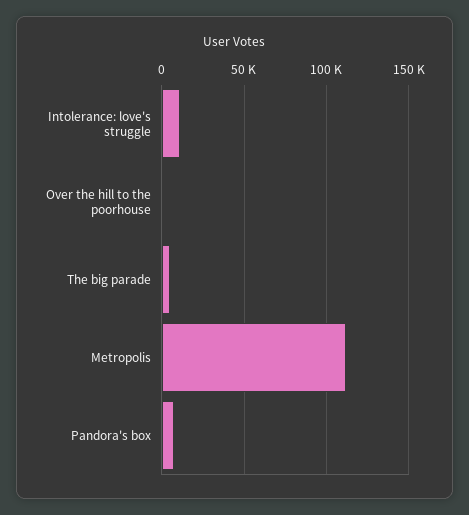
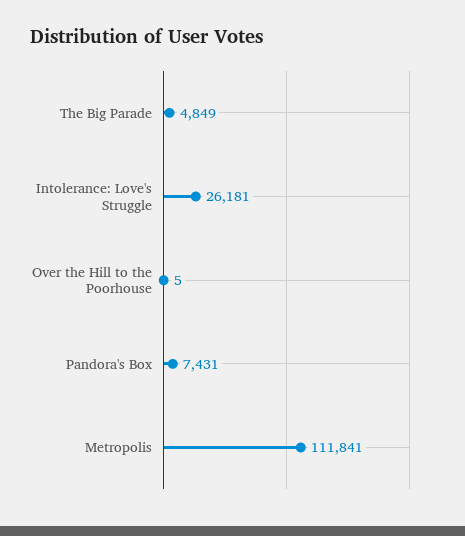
Intolerance: love's struggle: 10000 -> 26181

